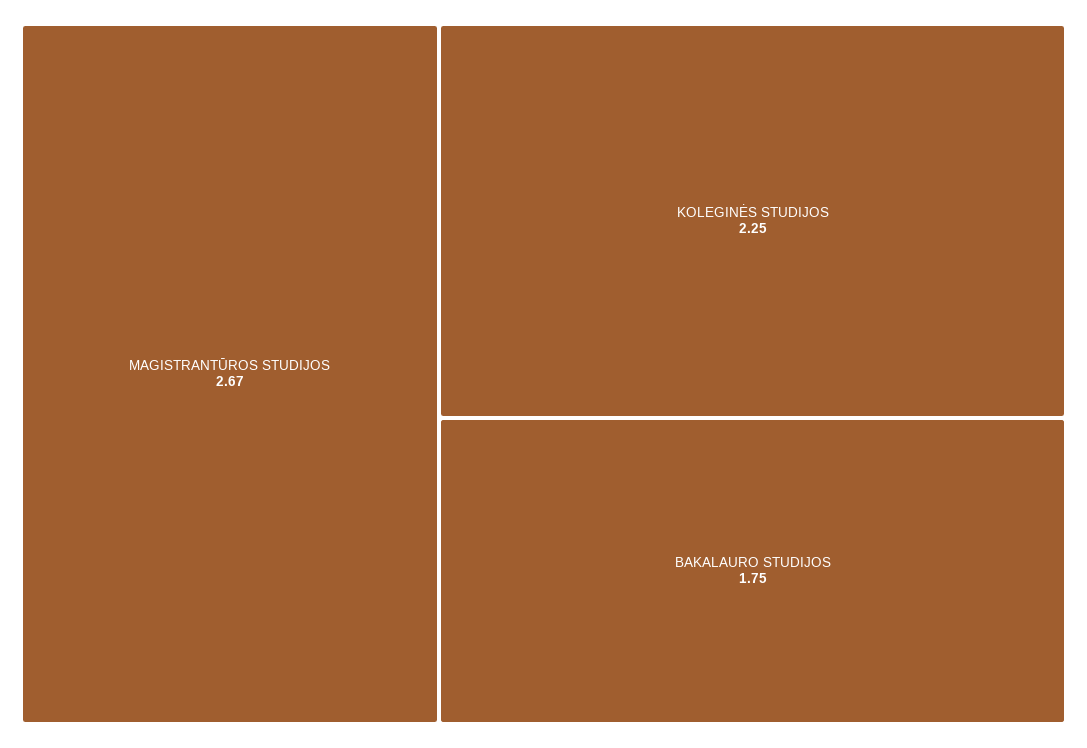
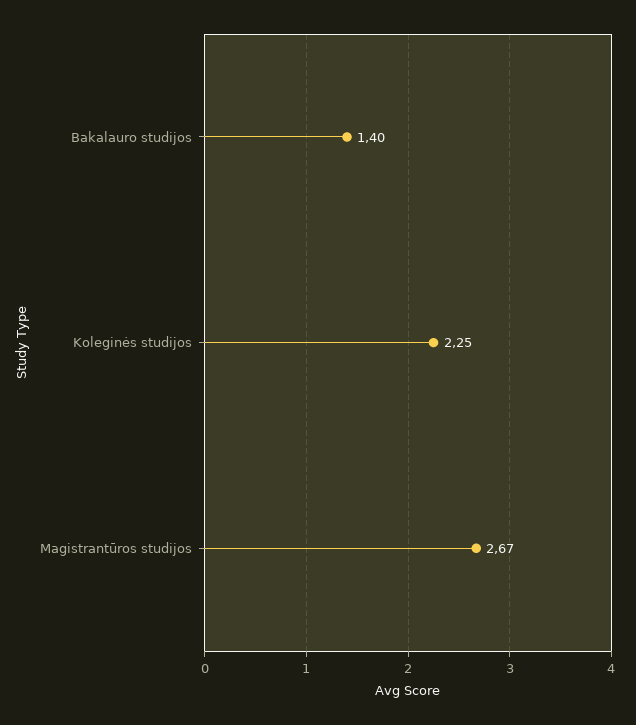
BAKALAURO STUDIJOS: 1.75 -> 1.4

